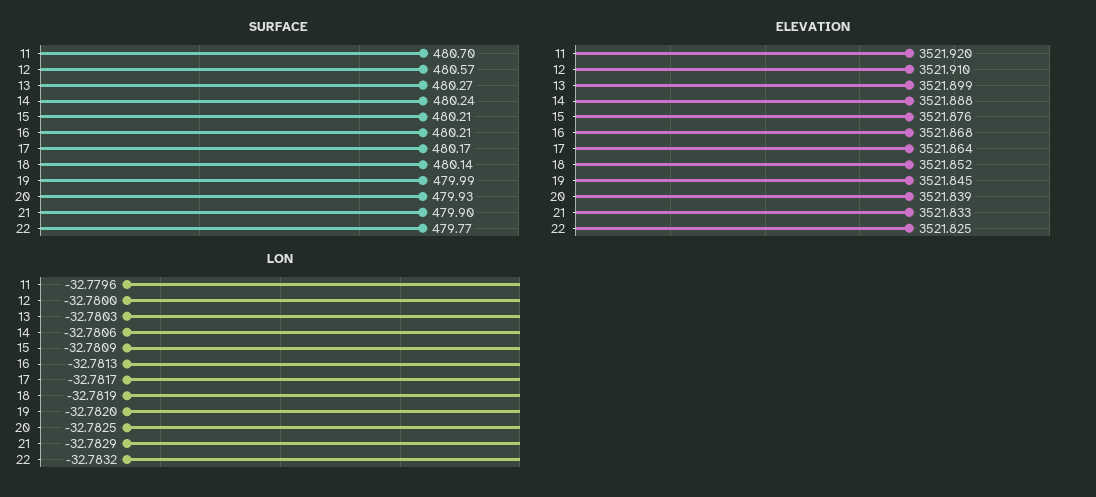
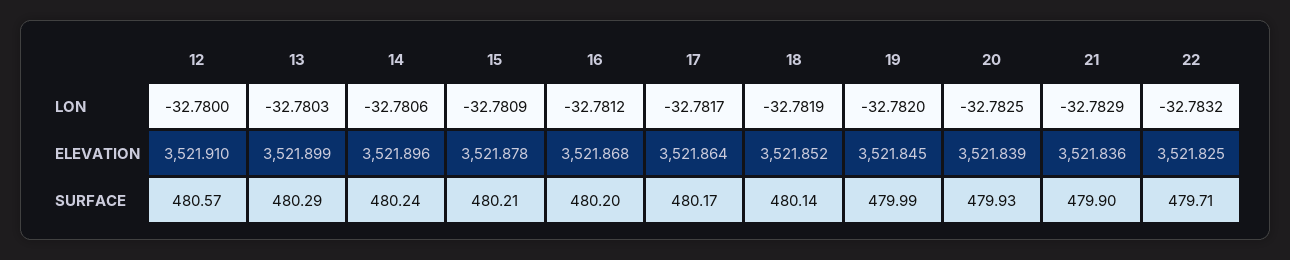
SURFACE, 11: 480.7 -> none
SURFACE, 13: 480.27 -> 480.29
SURFACE, 16: 480.21 -> 480.2
SURFACE, 22: 479.77 -> 479.71
ELEVATION, 11: 3521.92 -> none
ELEVATION, 14: 3521.888 -> 3521.896
ELEVATION, 15: 3521.876 -> 3521.878
ELEVATION, 21: 3521.833 -> 3521.836
LON, 11: -32.7796 -> none
LON, 16: -32.7813 -> -32.7812

